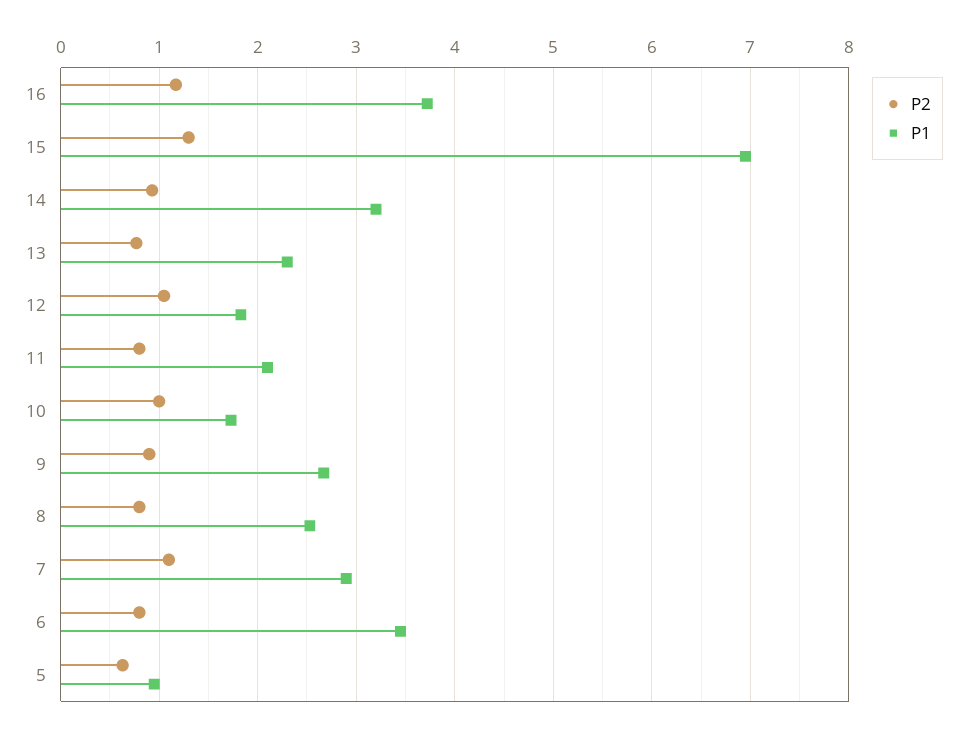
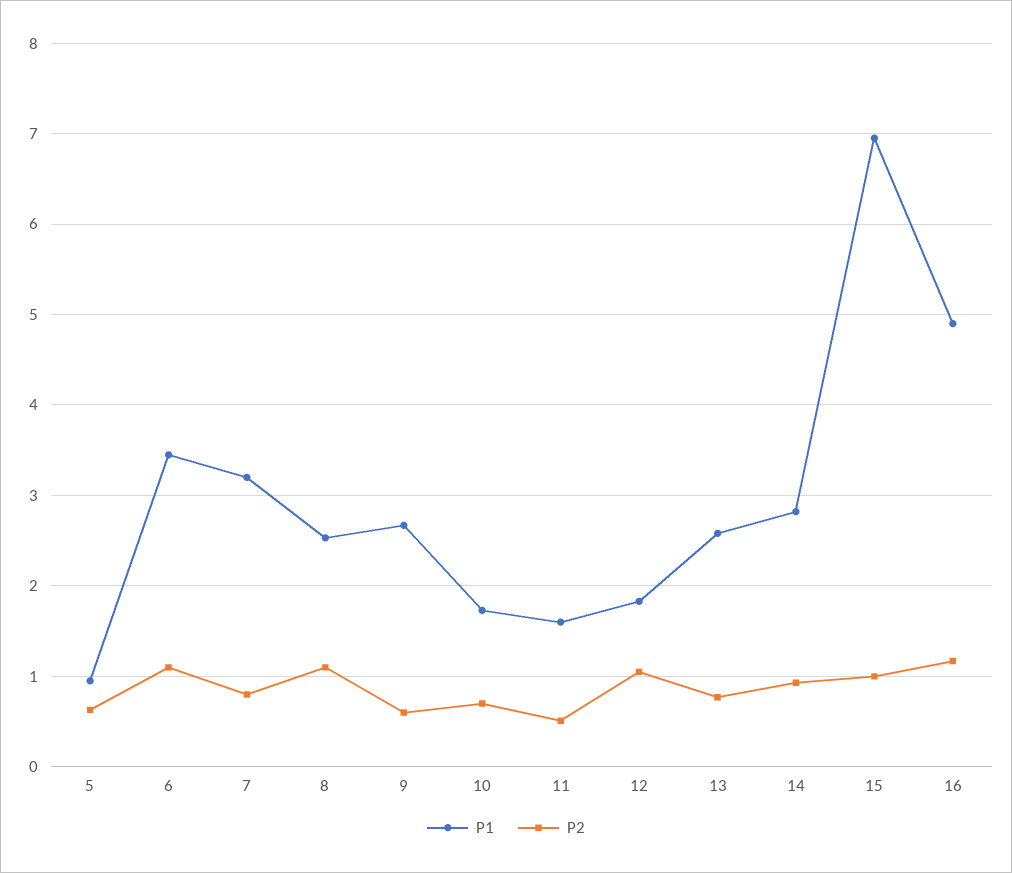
P1, 16: 3.7 -> 4.9
P2, 15: 1.3 -> 1
P1, 14: 3.2 -> 2.8
P1, 13: 2.3 -> 2.6
P2, 11: 0.8 -> 0.5
P1, 11: 2.1 -> 1.6
P2, 10: 1 -> 0.7
P2, 9: 0.9 -> 0.6
P2, 8: 0.8 -> 1.1
P2, 7: 1.1 -> 0.8
P1, 7: 2.9 -> 3.2
P2, 6: 0.8 -> 1.1

